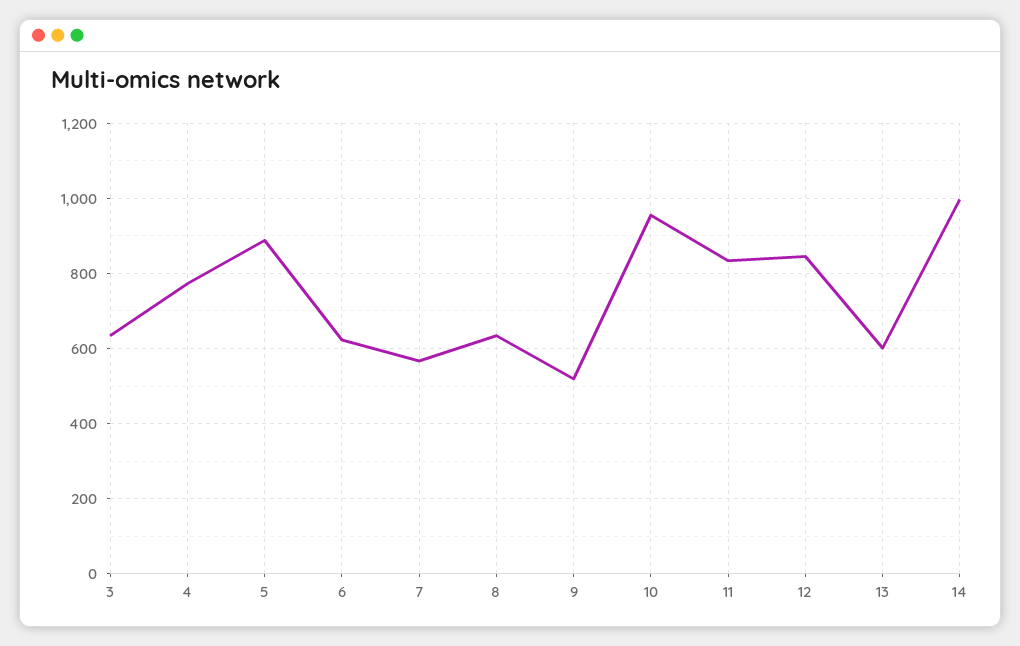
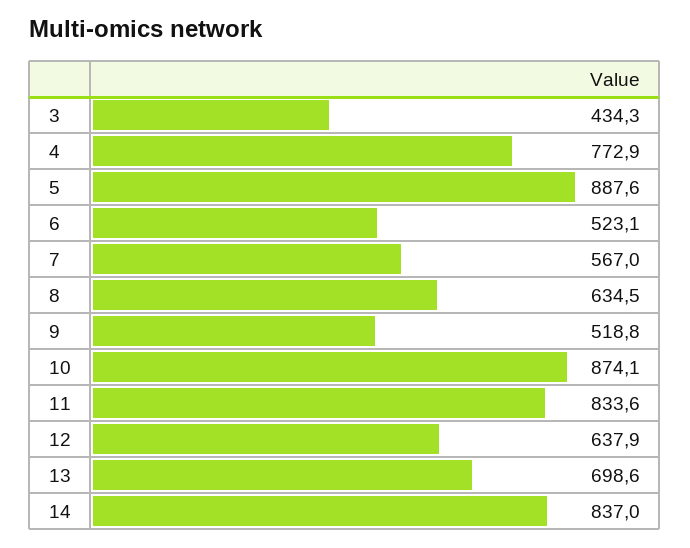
3: 640 -> 434.3
6: 620 -> 523.1
10: 960 -> 874.1
12: 840 -> 637.9
13: 600 -> 698.6
14: 1000 -> 837

